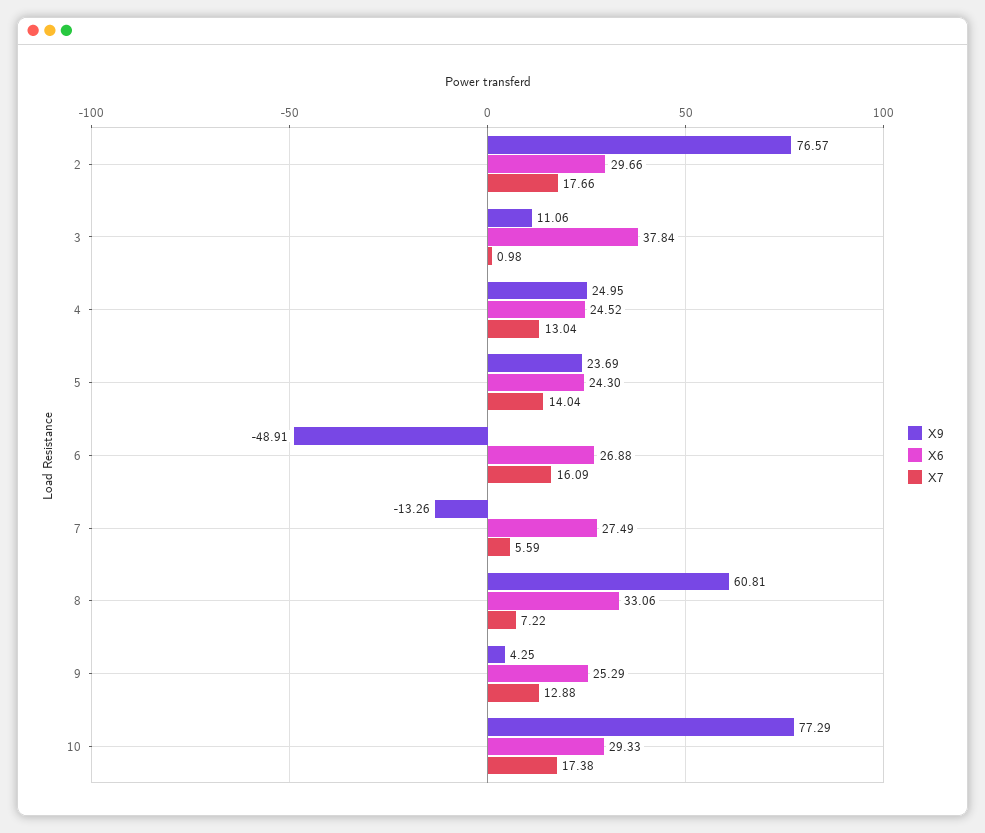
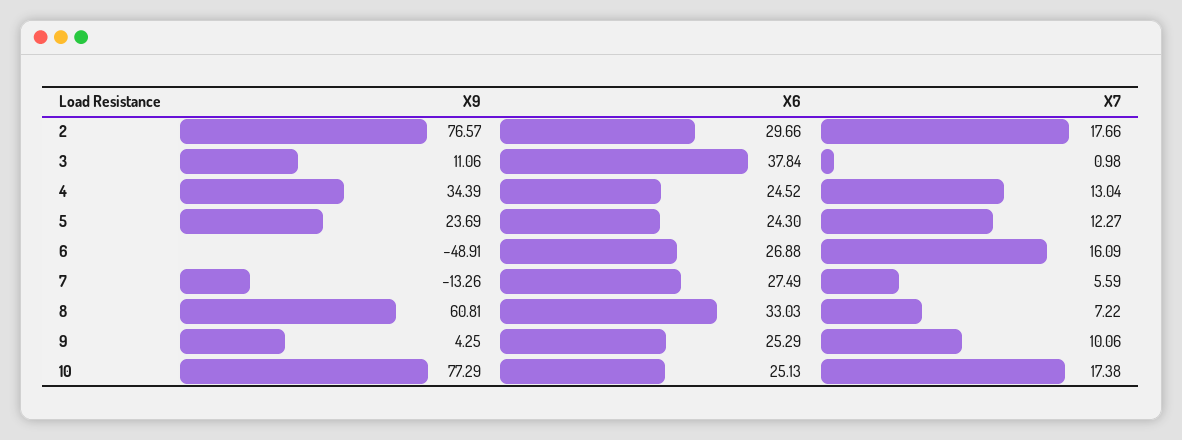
X9, 4: 24.95 -> 34.39
X7, 5: 14.04 -> 12.27
X6, 8: 33.06 -> 33.03
X7, 9: 12.88 -> 10.06
X6, 10: 29.33 -> 25.13

